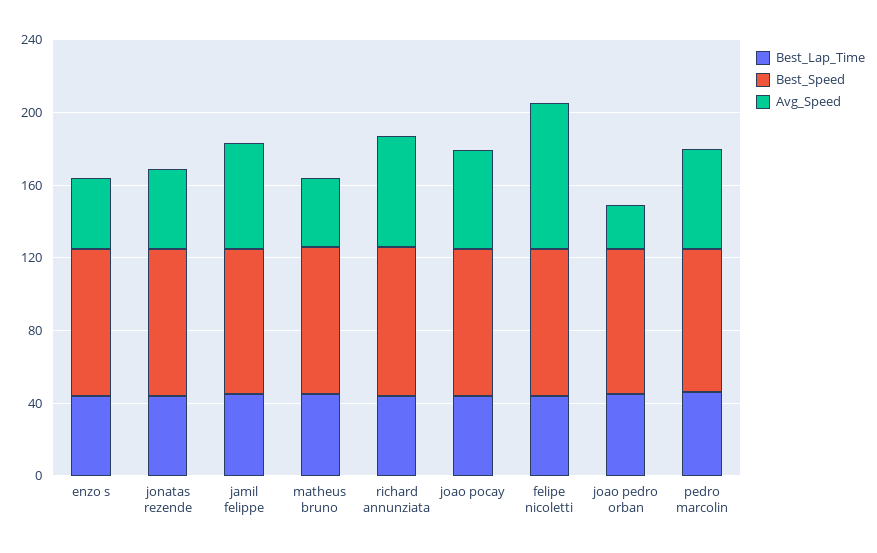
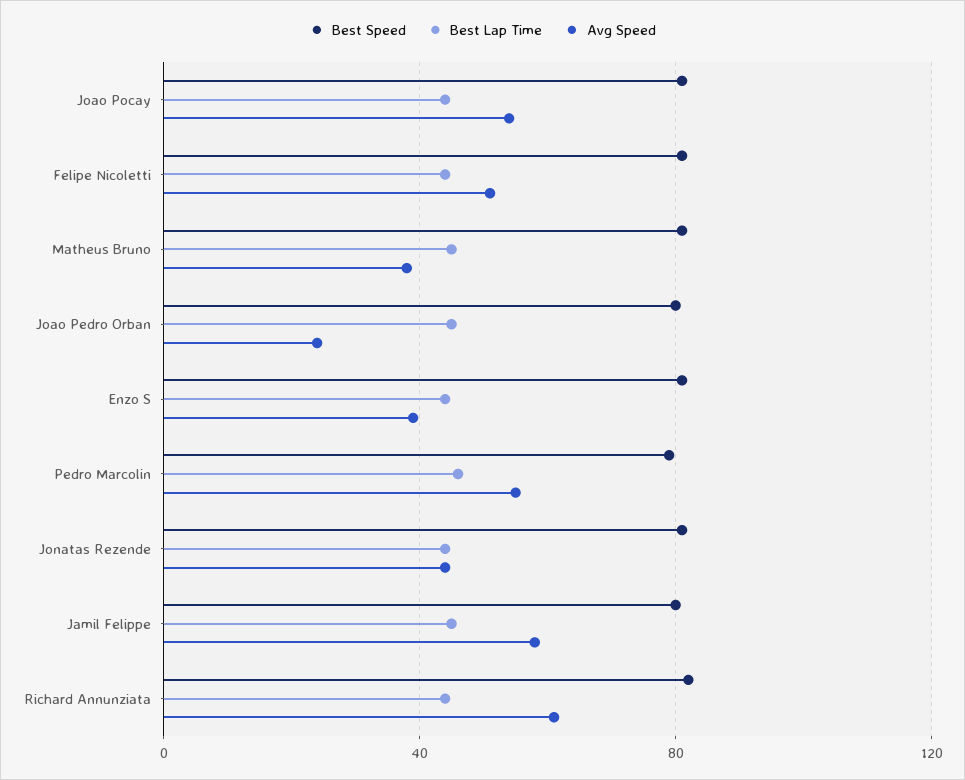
Avg_Speed, felipe nicoletti: 80 -> 50

